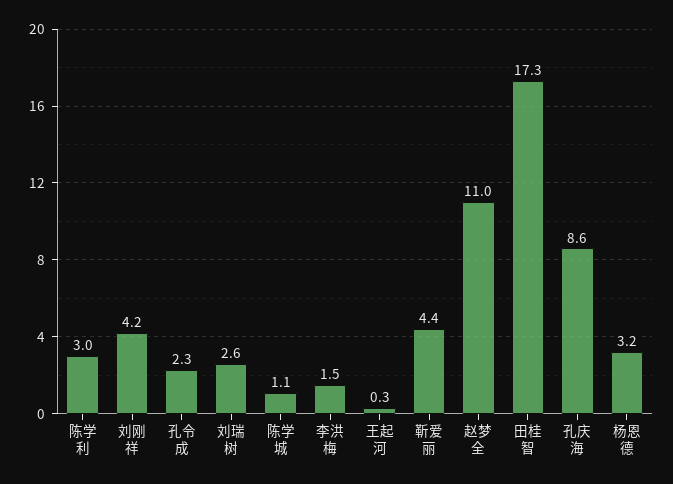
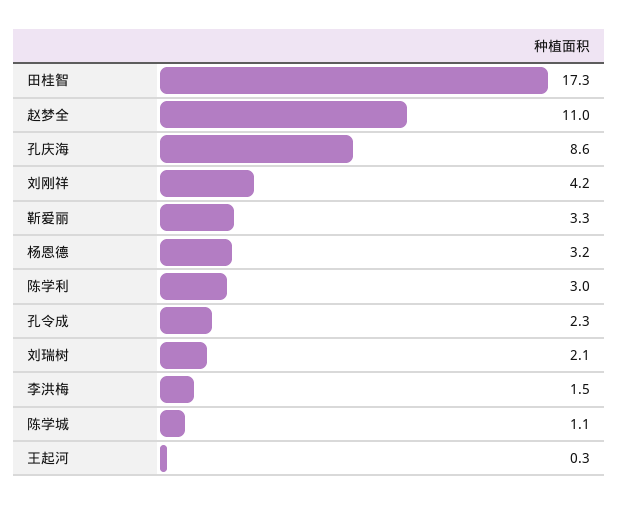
刘瑞树: 2.6 -> 2.1
靳爱丽: 4.4 -> 3.3

